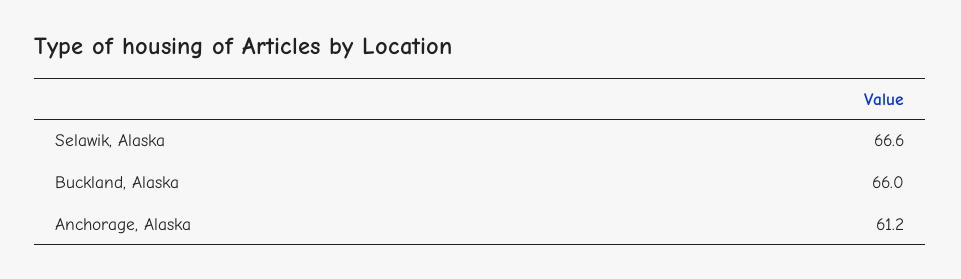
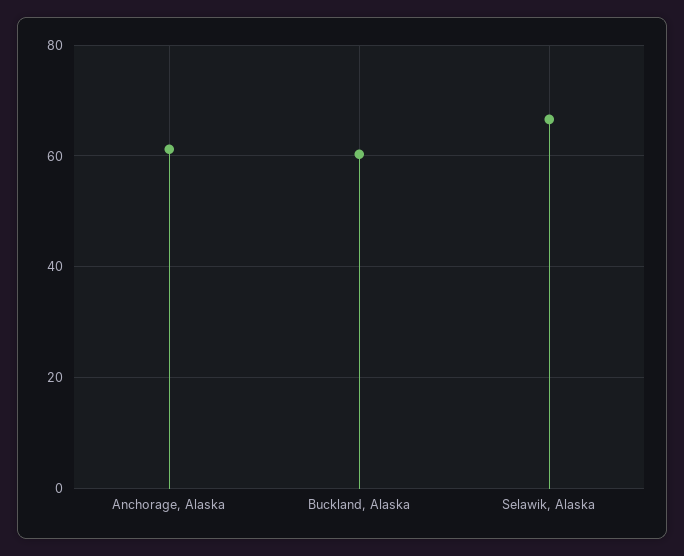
Buckland, Alaska: 66 -> 60

